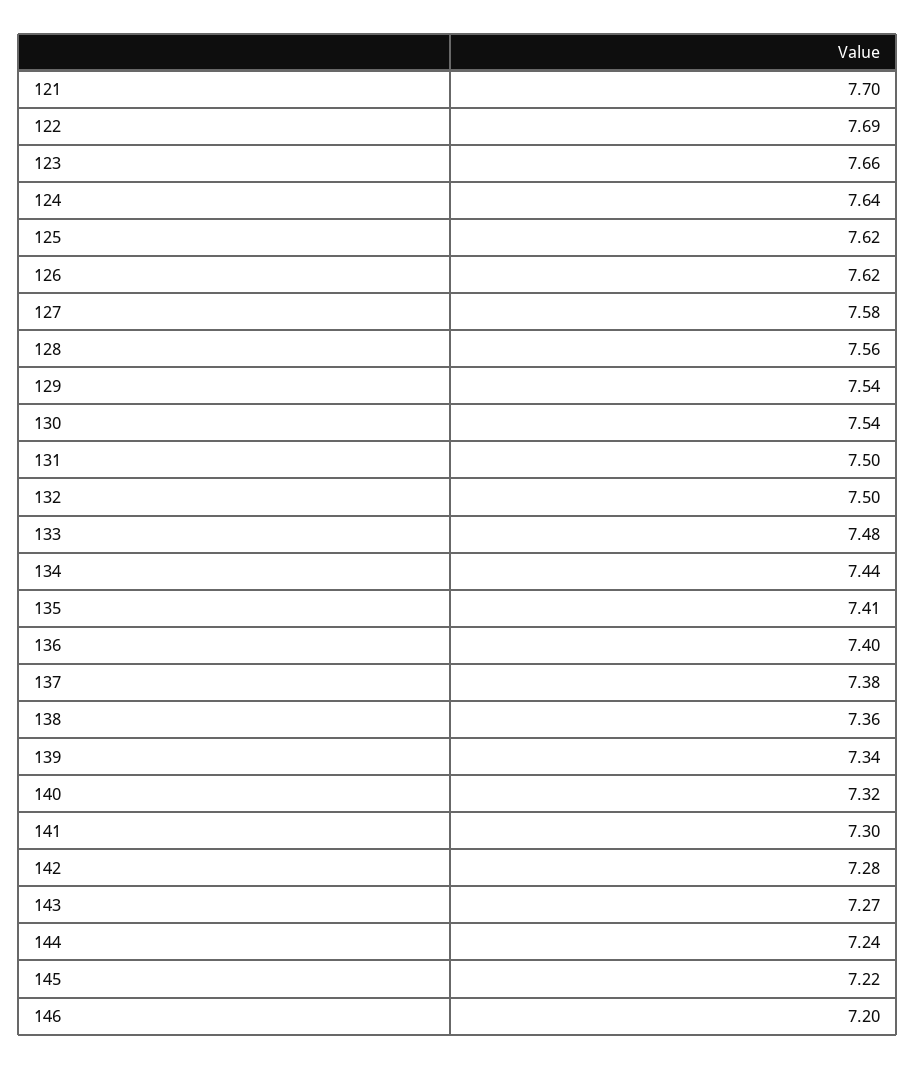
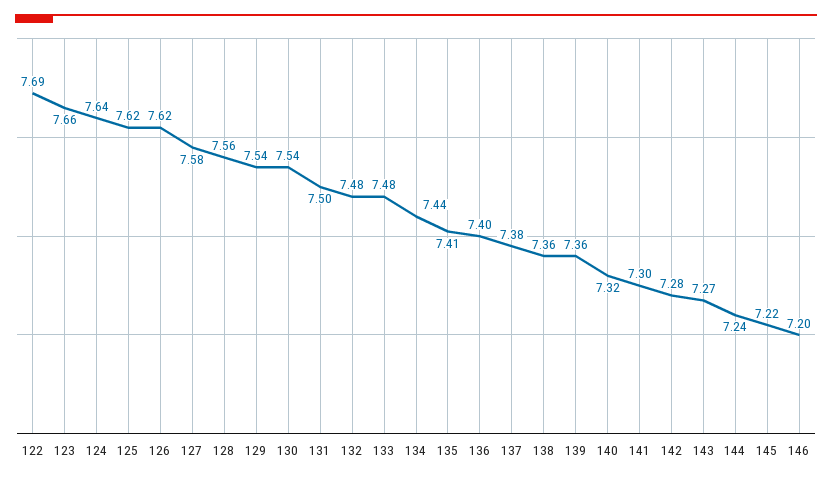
121: 7.7 -> none
132: 7.5 -> 7.48
139: 7.34 -> 7.36

